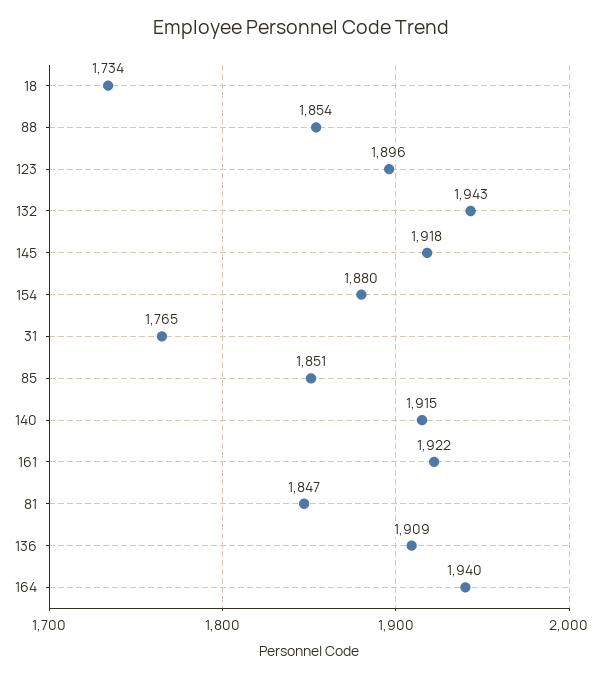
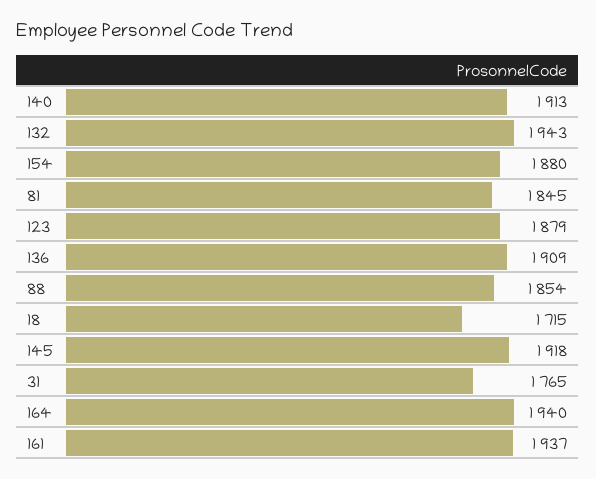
18: 1734 -> 1715
123: 1896 -> 1879
85: 1851 -> none
140: 1915 -> 1913
161: 1922 -> 1937
81: 1847 -> 1845

